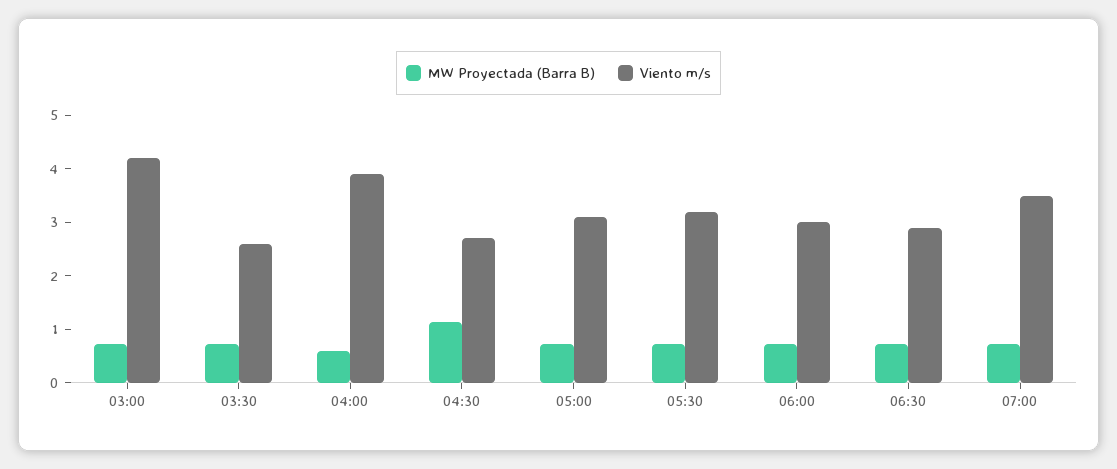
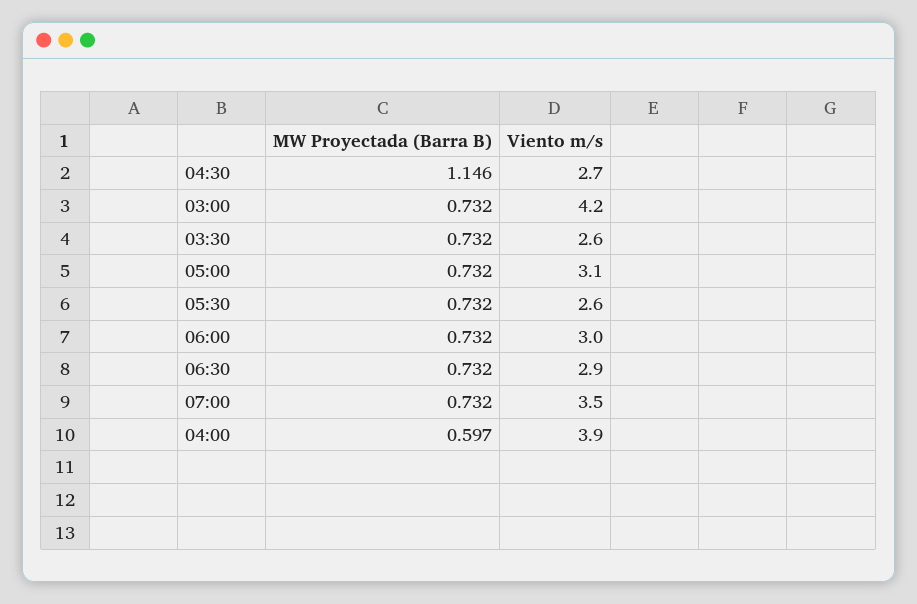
Viento m/s, 05:30: 3.2 -> 2.6

